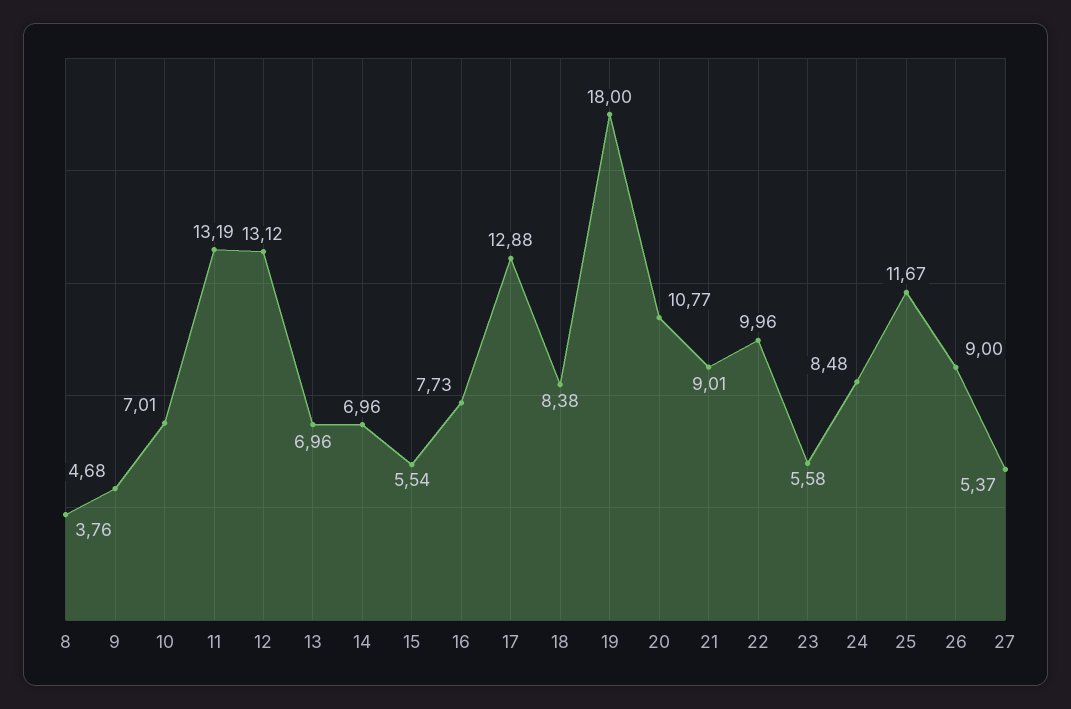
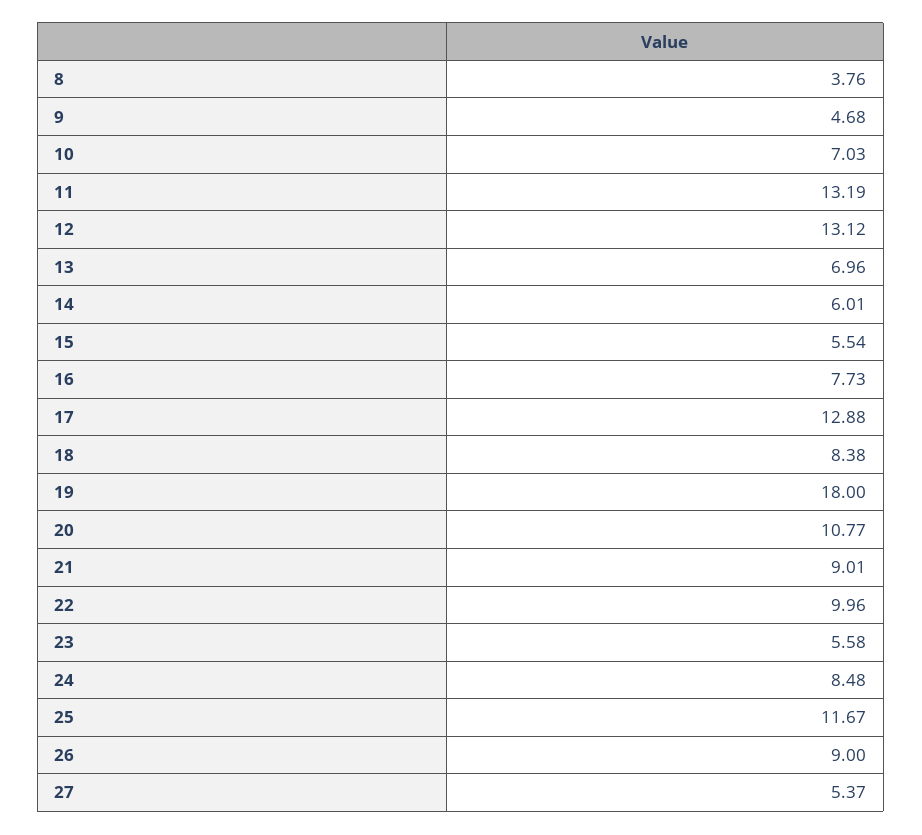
10: 7.01 -> 7.03
14: 6.96 -> 6.01

